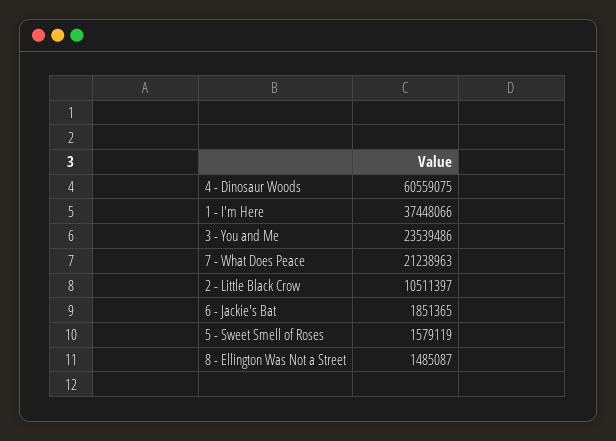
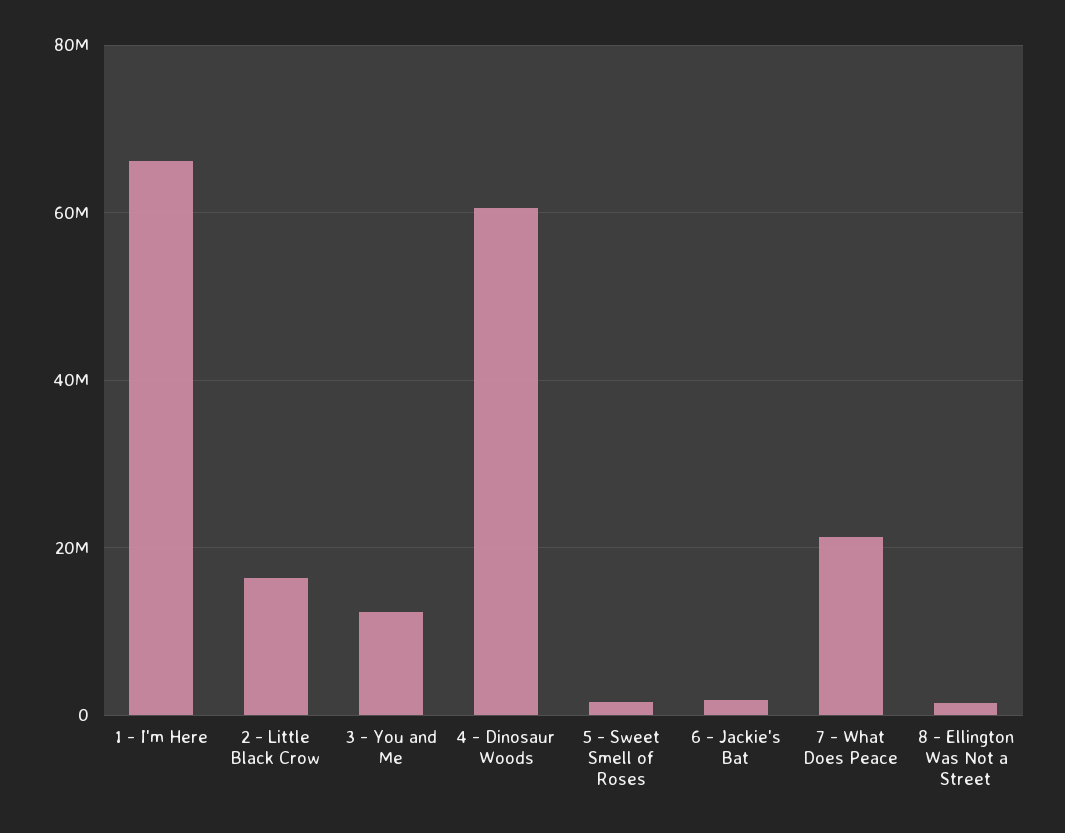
1 - I'm Here: 37448066 -> 66000000
3 - You and Me: 23539486 -> 12000000
2 - Little Black Crow: 10511397 -> 16000000

